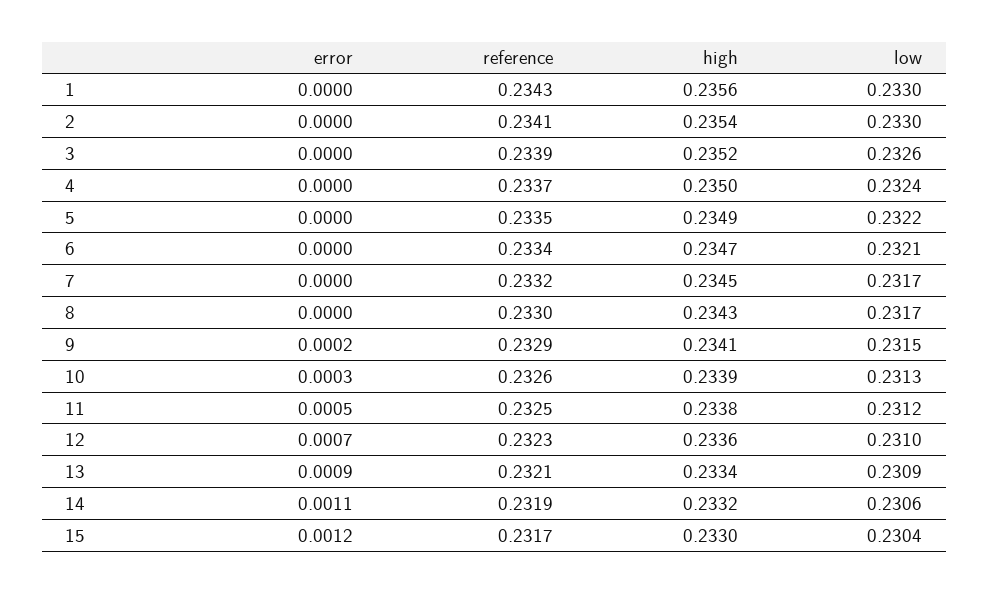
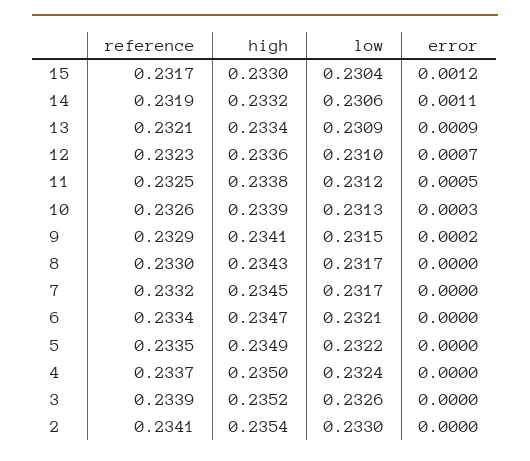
error, 1: 0 -> none
reference, 1: 0.2343 -> none
high, 1: 0.2356 -> none
low, 1: 0.233 -> none

